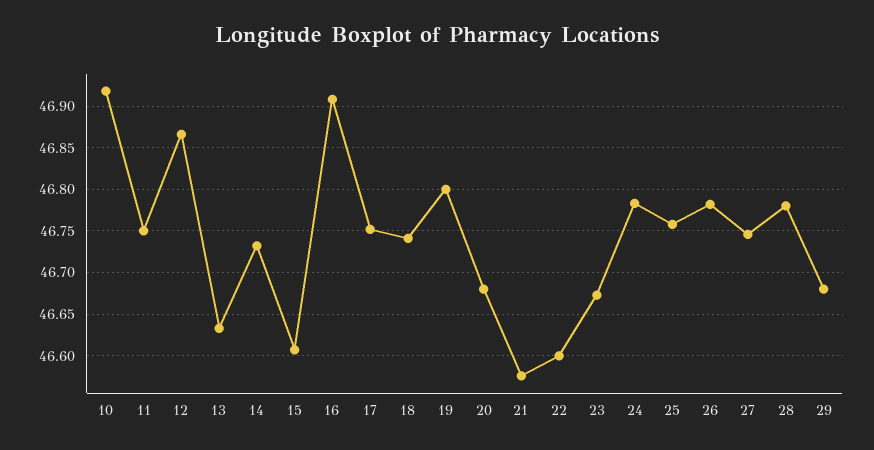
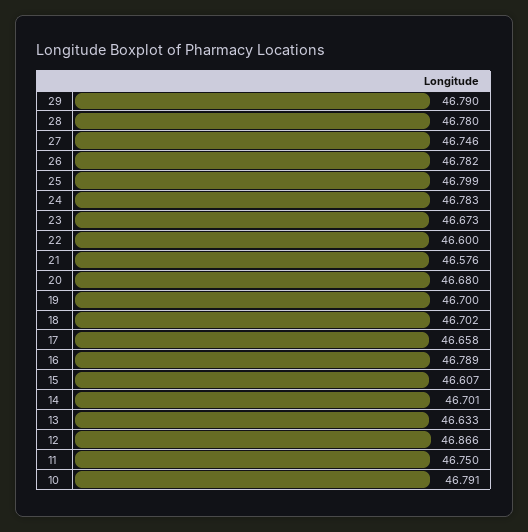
10: 46.92 -> 46.791
14: 46.73 -> 46.701
16: 46.91 -> 46.789
17: 46.75 -> 46.658
18: 46.74 -> 46.702
19: 46.8 -> 46.7
25: 46.76 -> 46.799
29: 46.68 -> 46.79

